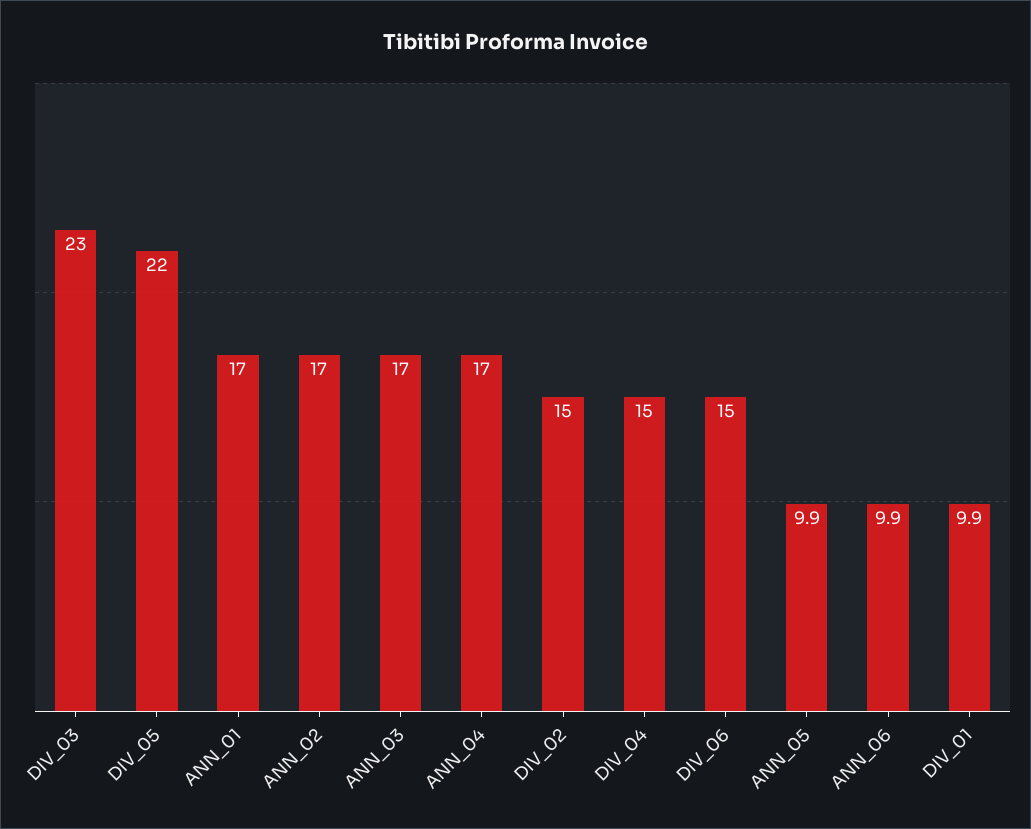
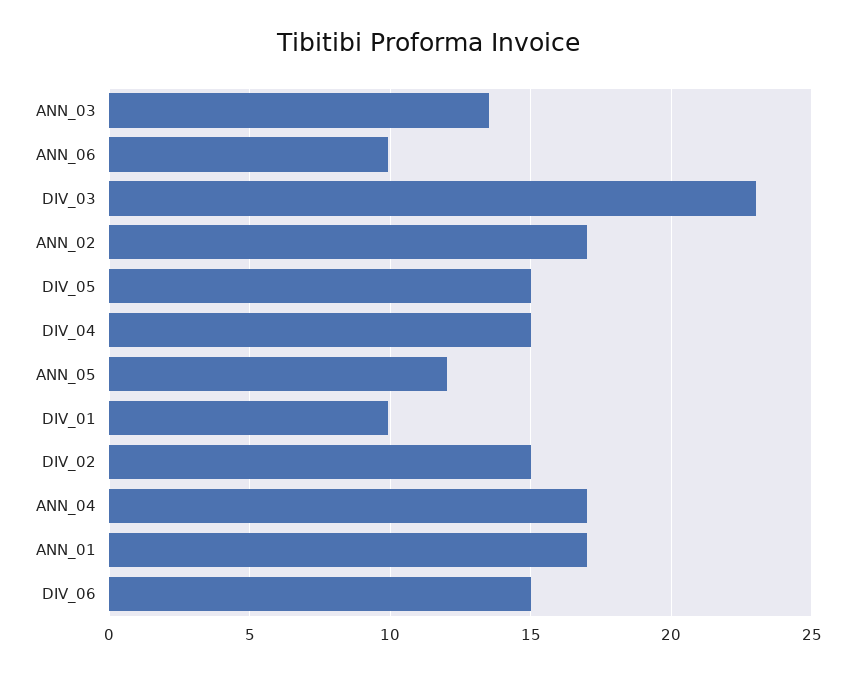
DIV_05: 22 -> 15
ANN_03: 17 -> 13.5
ANN_05: 9.9 -> 12

